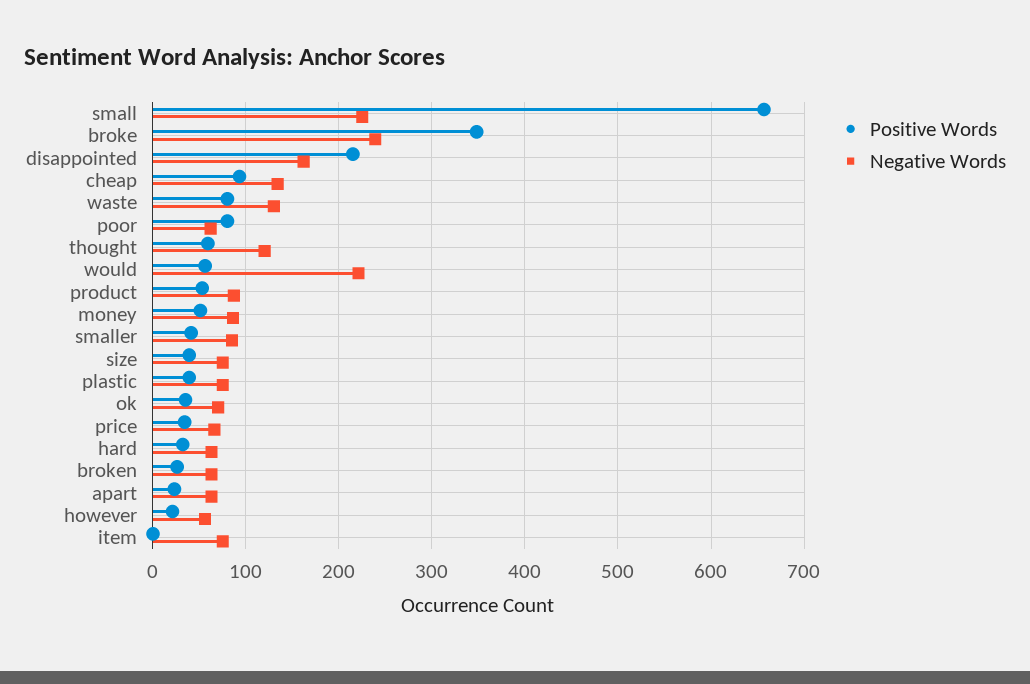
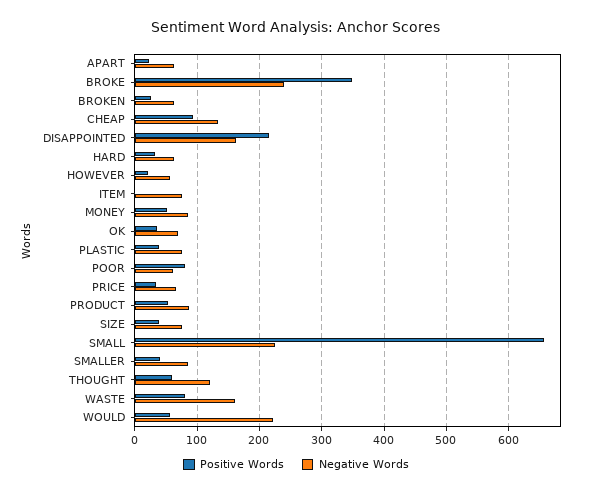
Negative Words, waste: 130 -> 160

